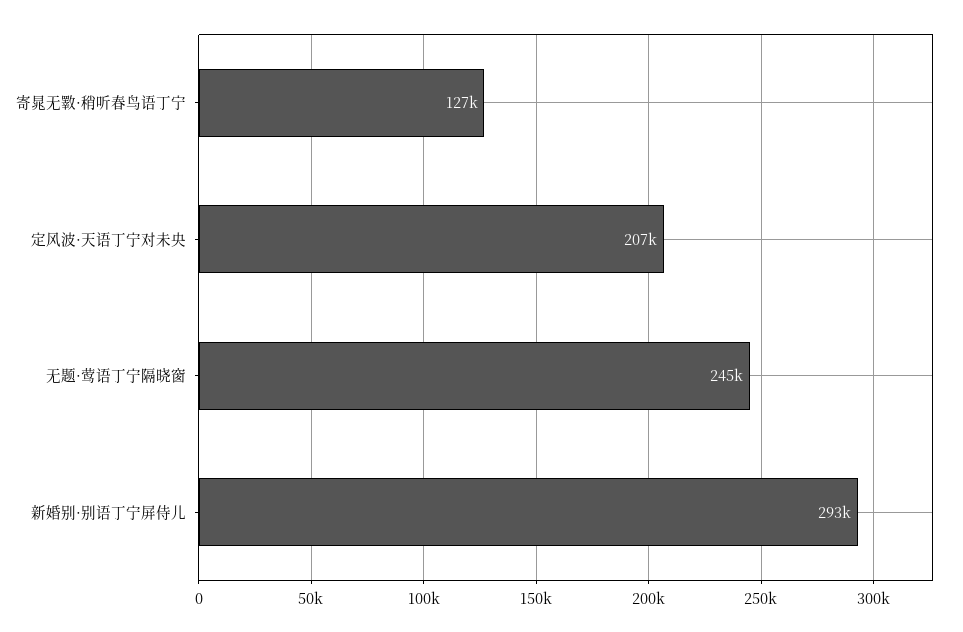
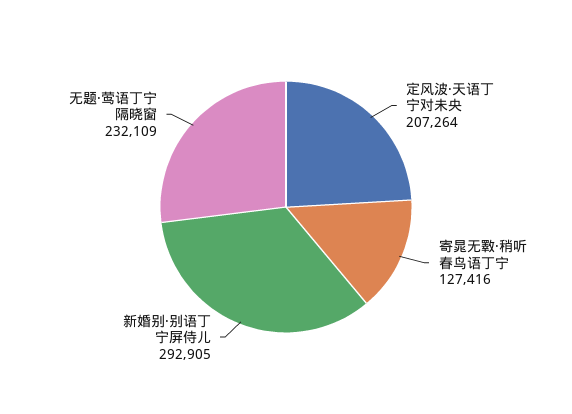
无题·莺语丁宁隔晓窗: 245000 -> 232109

